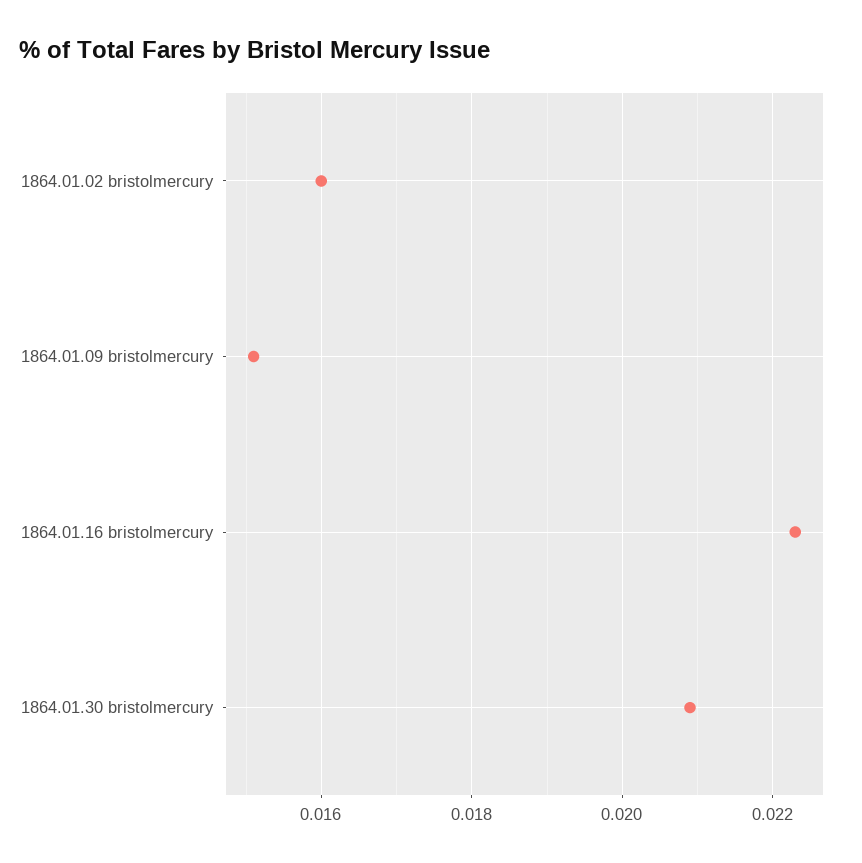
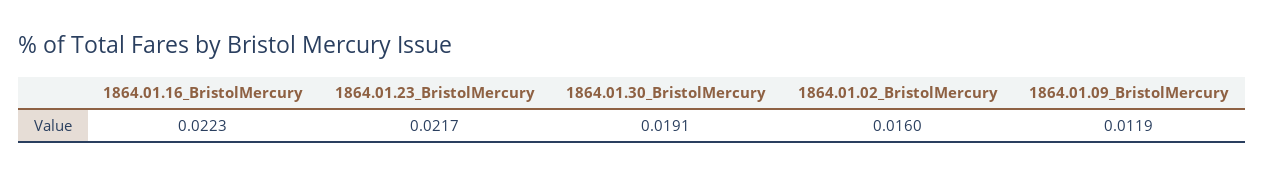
1864.01.09 bristolmercury: 0.015 -> 0.0119
1864.01.30 bristolmercury: 0.021 -> 0.0191
1864.01.23_BristolMercury: none -> 0.0217

